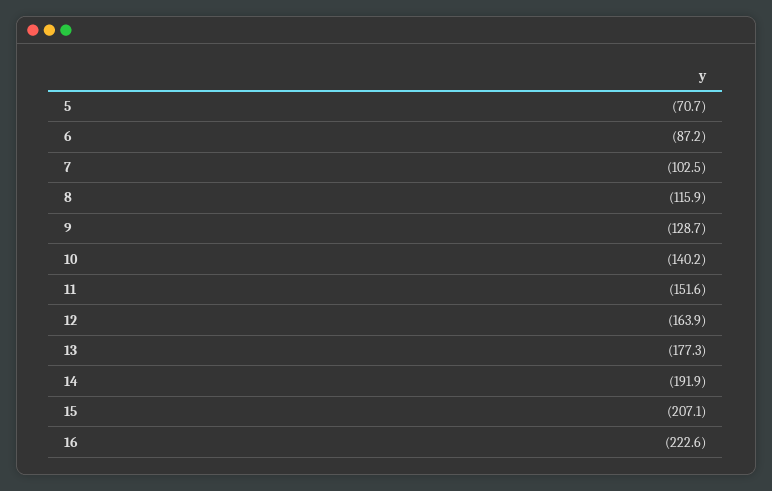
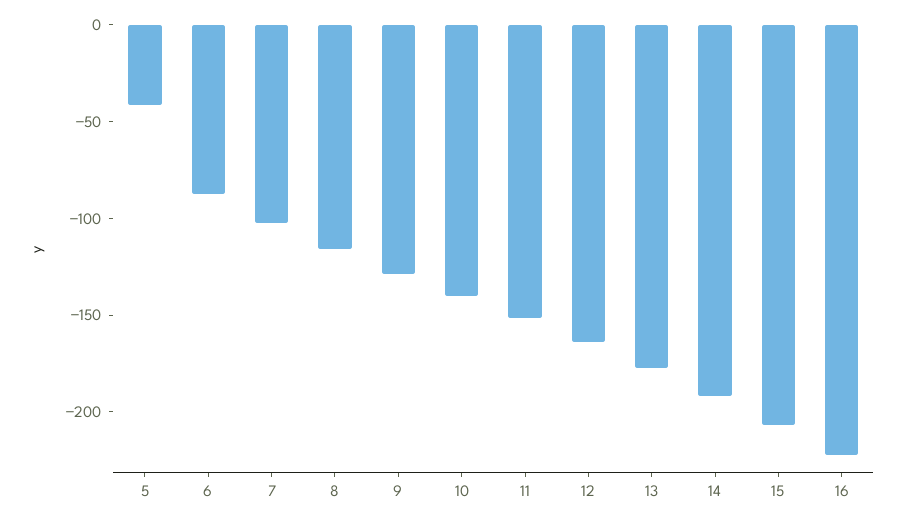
5: -70.7 -> -40

